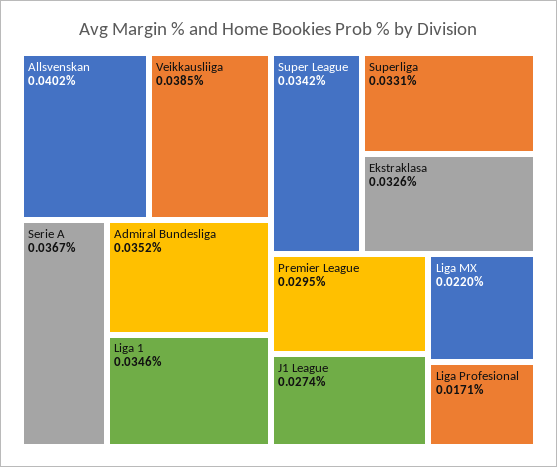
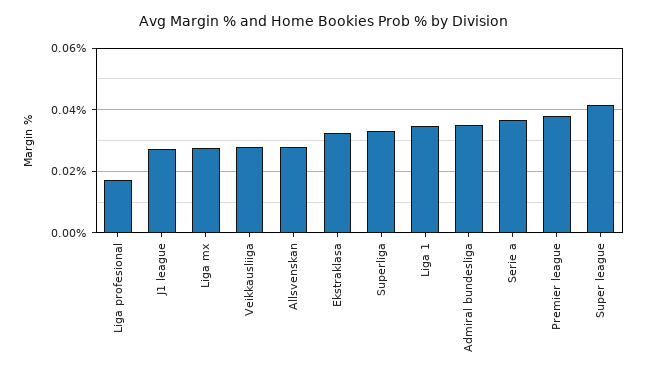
Allsvenskan: 0.0402 -> 0.028
Veikkausliiga: 0.0385 -> 0.028
Super League: 0.0342 -> 0.042
Premier League: 0.0295 -> 0.038
Liga MX: 0.022 -> 0.028

